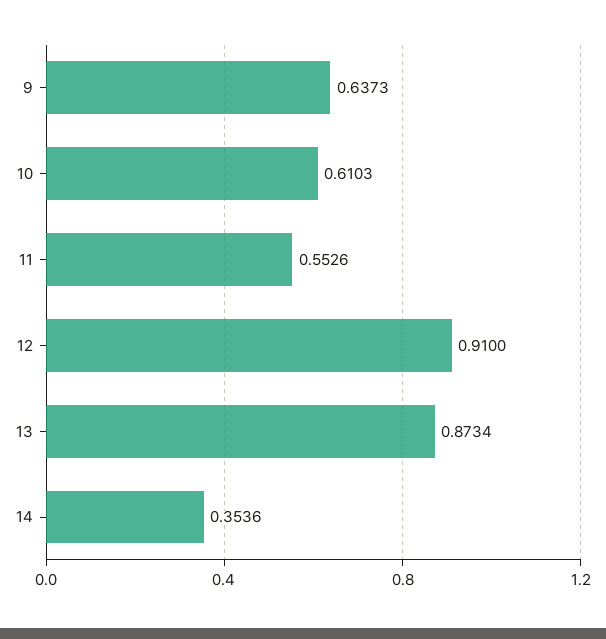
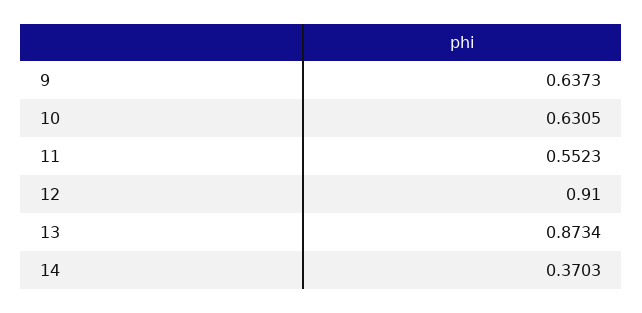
10: 0.6103 -> 0.6305
11: 0.5526 -> 0.5523
14: 0.3536 -> 0.3703

